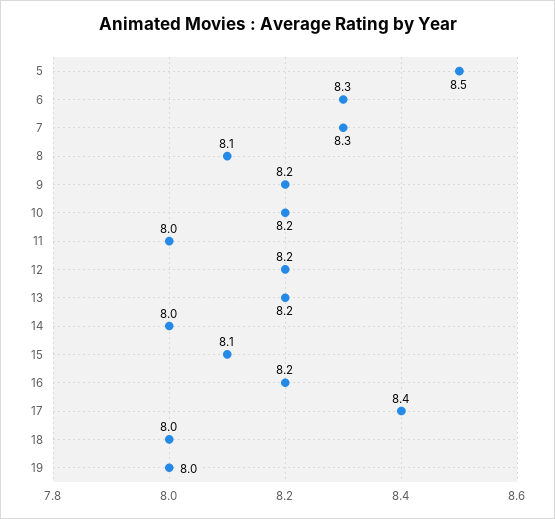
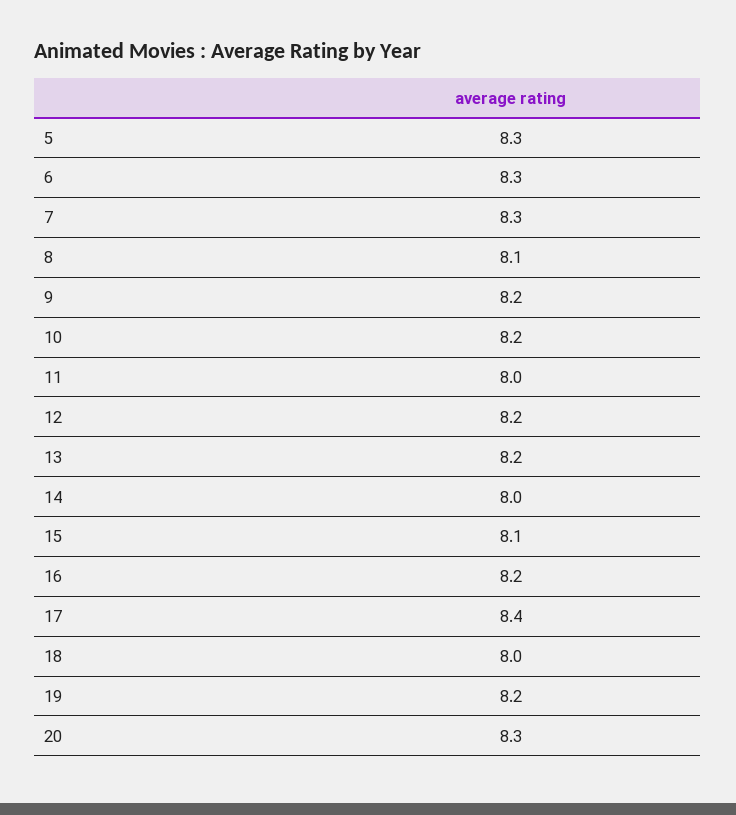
5: 8.5 -> 8.3
19: 8 -> 8.2
20: none -> 8.3

